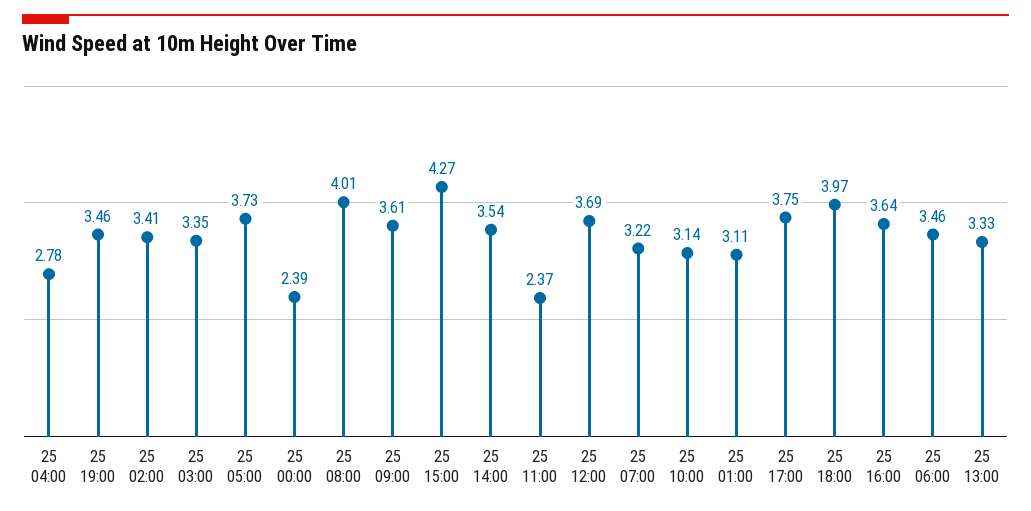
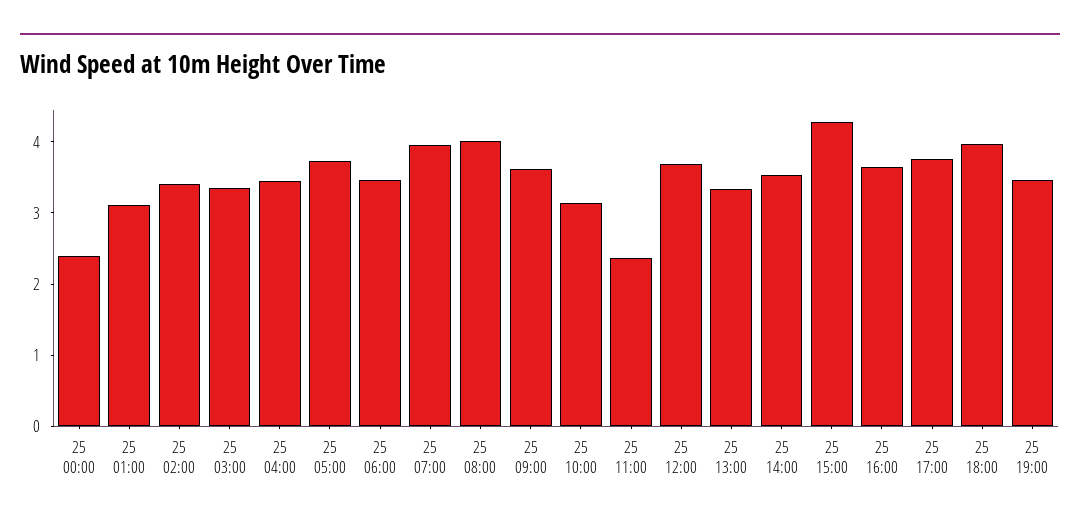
25 04:00: 2.78 -> 3.4
25 07:00: 3.22 -> 4

